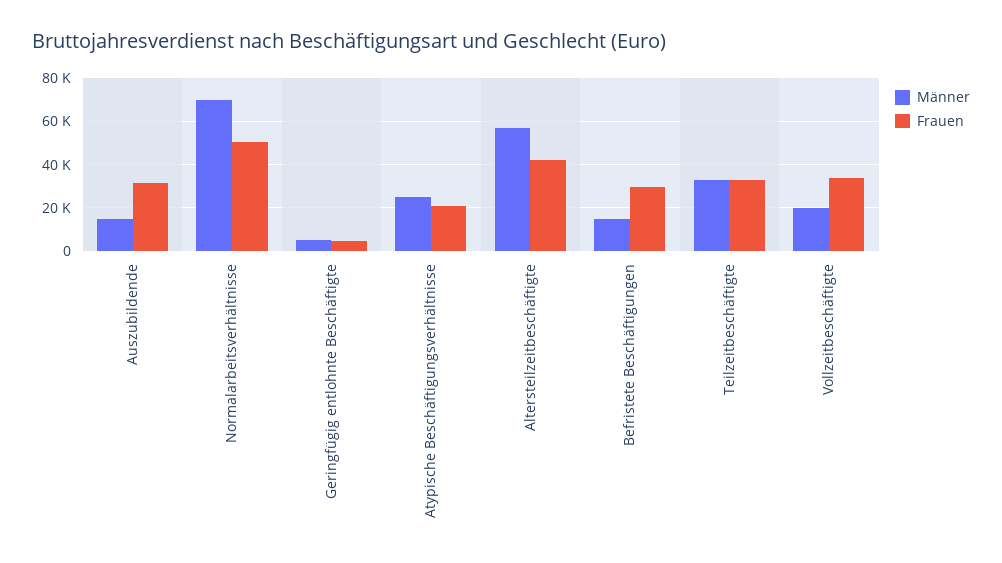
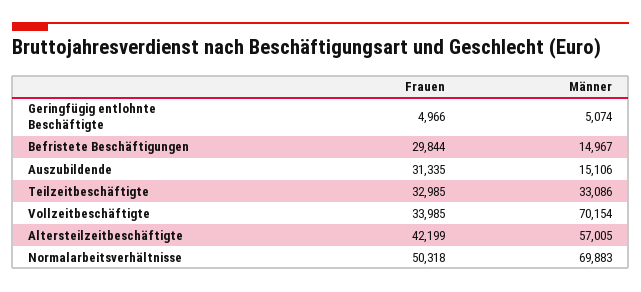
Männer, Atypische Beschäftigungsverhältnisse: 25000 -> none
Frauen, Atypische Beschäftigungsverhältnisse: 20000 -> none
Männer, Vollzeitbeschäftigte: 20000 -> 70154

